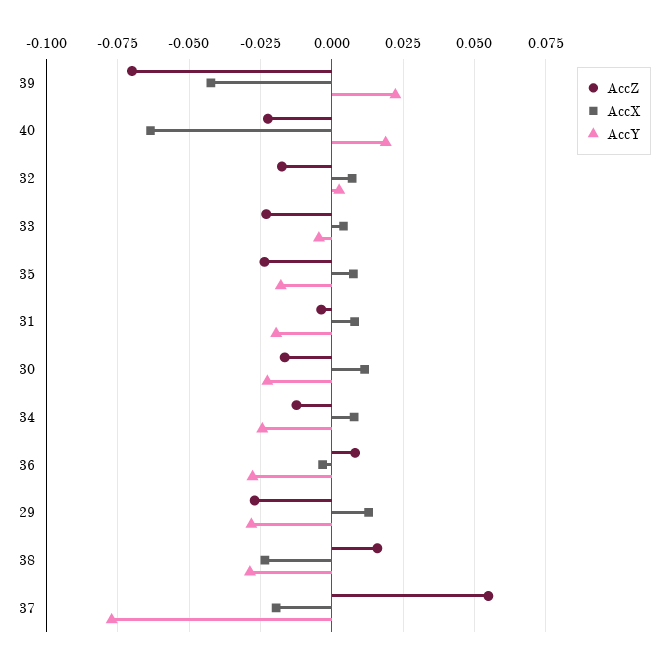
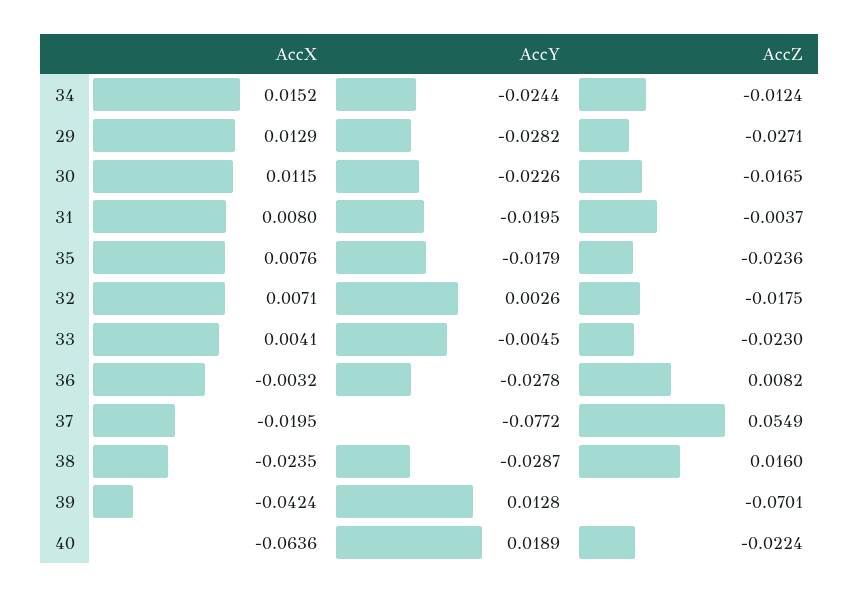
AccY, 39: 0.0225 -> 0.0128
AccX, 34: 0.0075 -> 0.0152

